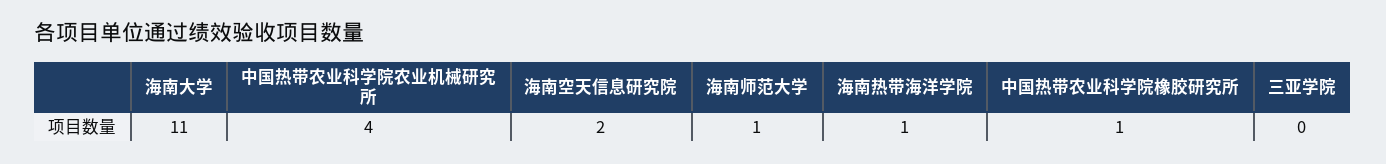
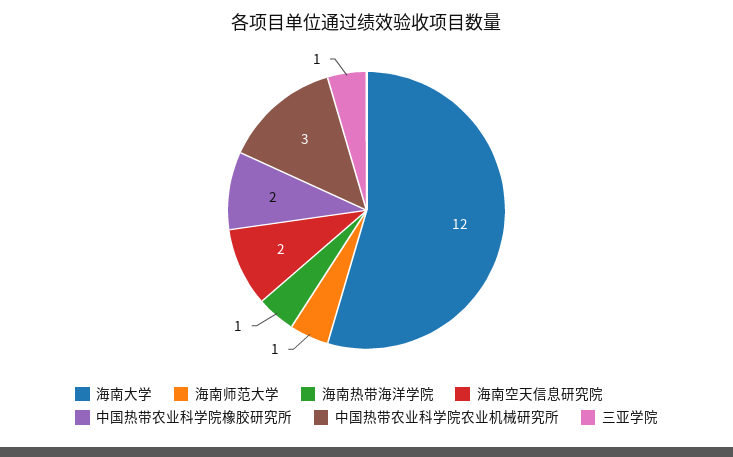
海南大学: 11 -> 12
中国热带农业科学院农业机械研究所: 4 -> 3
中国热带农业科学院橡胶研究所: 1 -> 2
三亚学院: 0 -> 1

